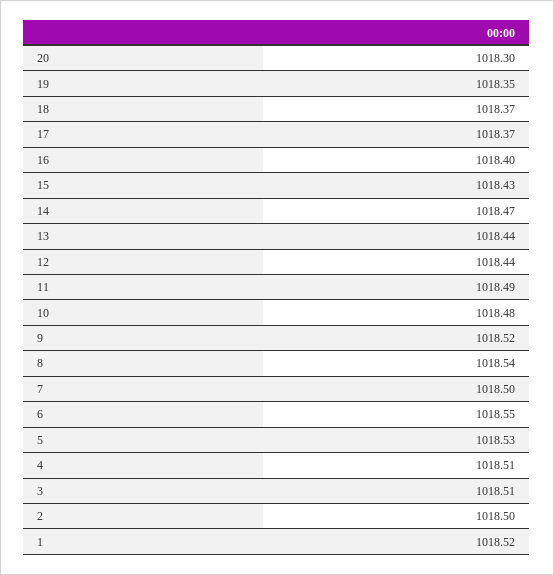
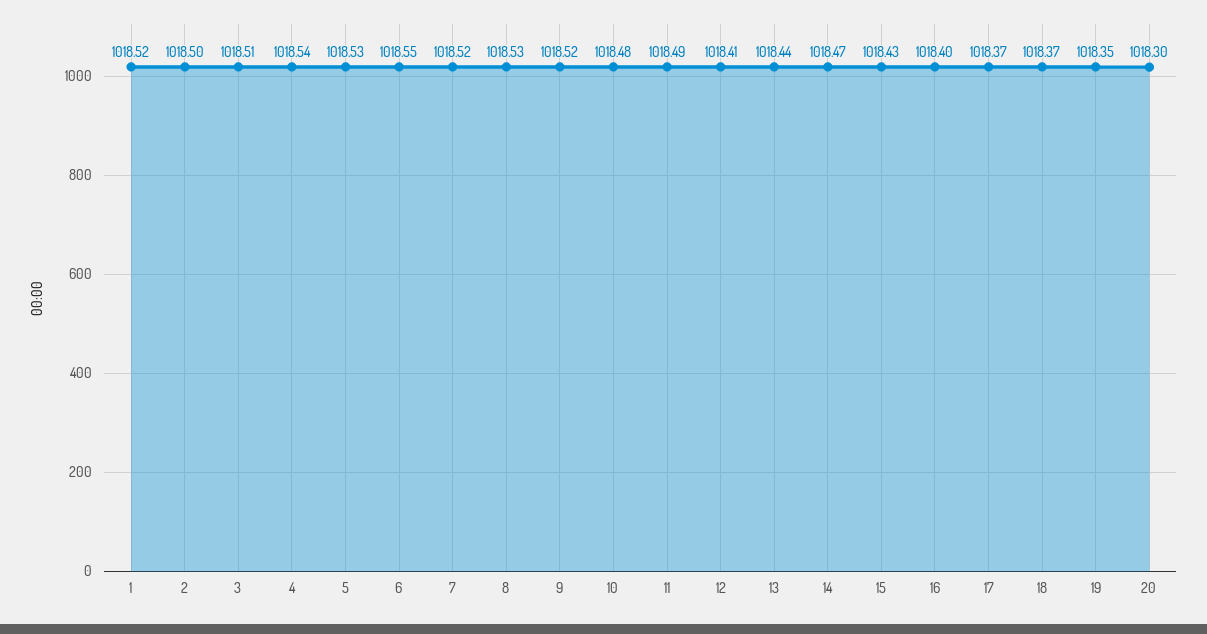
12: 1018.44 -> 1018.41
8: 1018.54 -> 1018.53
7: 1018.5 -> 1018.52
4: 1018.51 -> 1018.54

